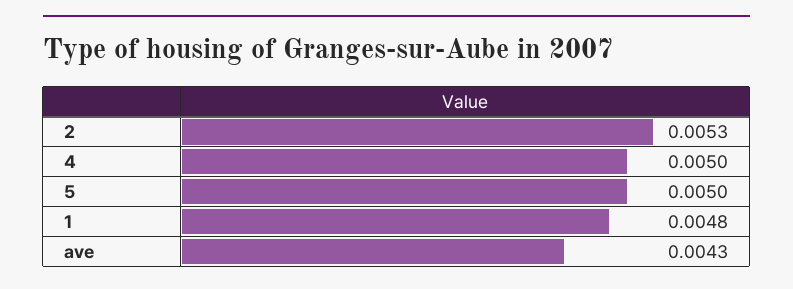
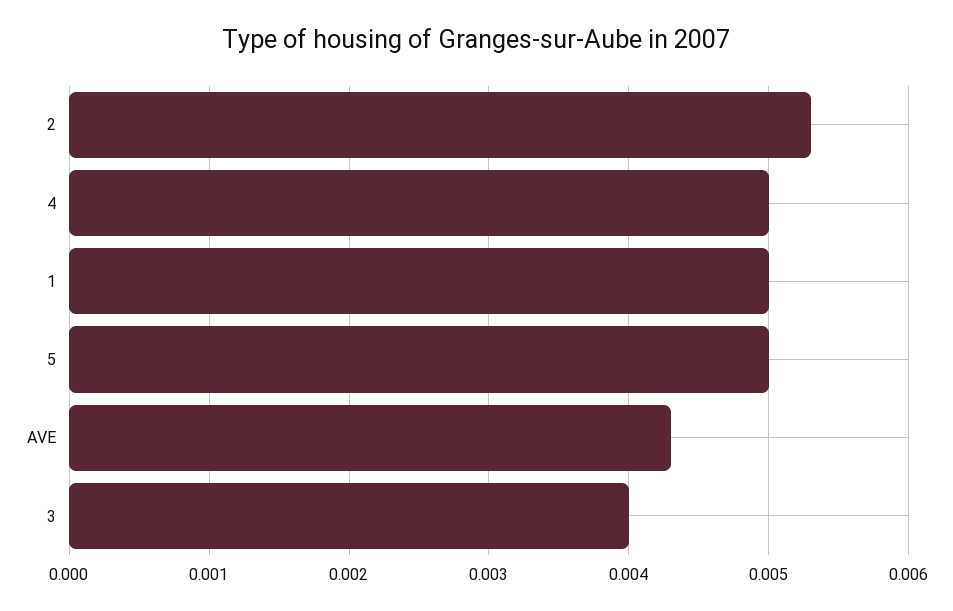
1: 0.0048 -> 0.005
3: none -> 0.004

